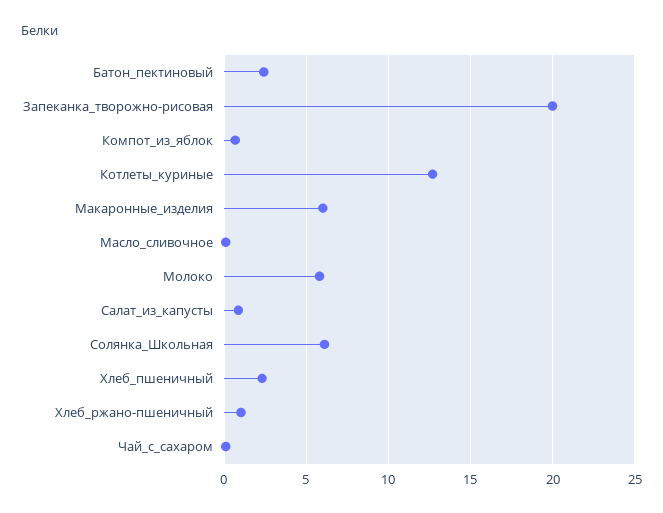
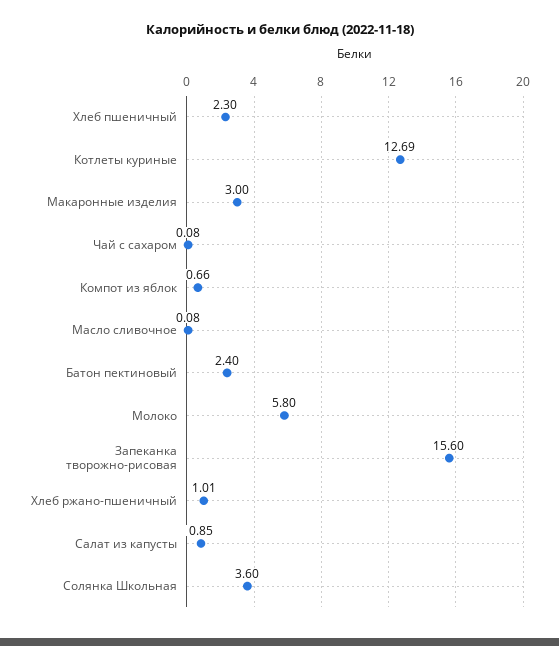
Запеканка_творожно-рисовая: 20 -> 15.6
Макаронные_изделия: 6 -> 3
Солянка_Школьная: 6 -> 3.6

